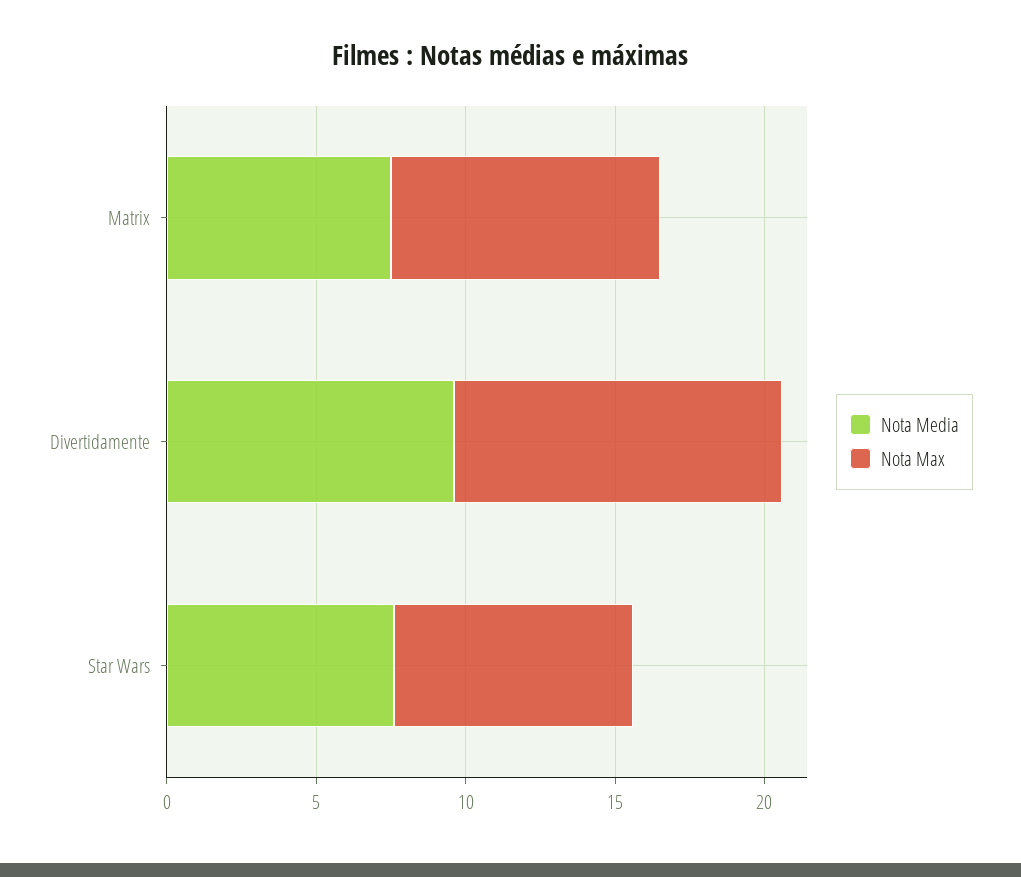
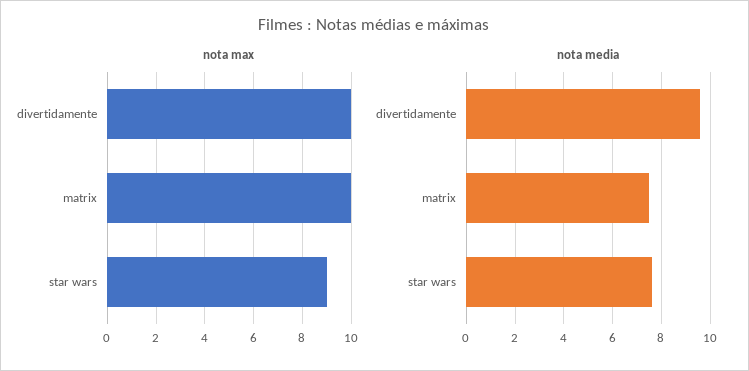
Nota Max, Matrix: 9 -> 10
Nota Max, Divertidamente: 11 -> 10
Nota Max, Star Wars: 8 -> 9

